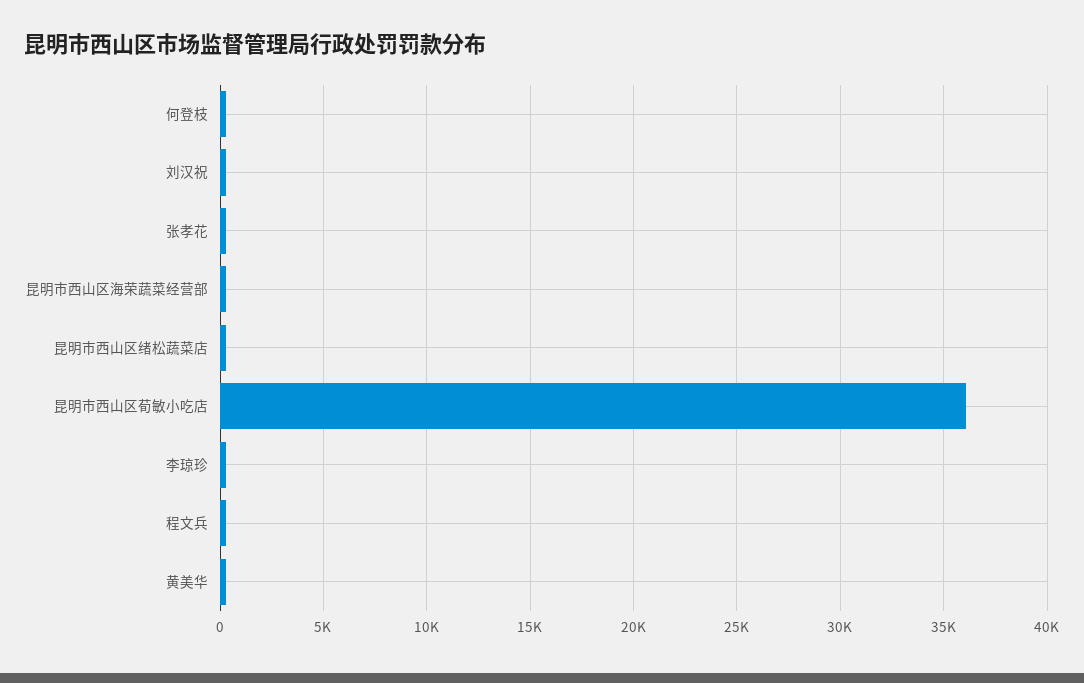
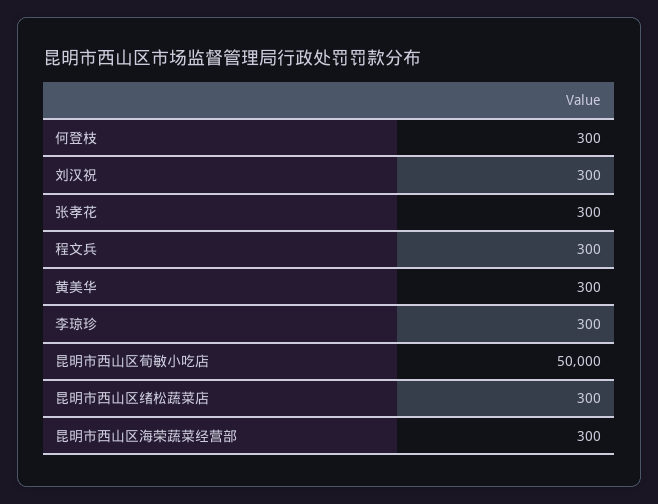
昆明市西山区荀敏小吃店: 36000 -> 50000

